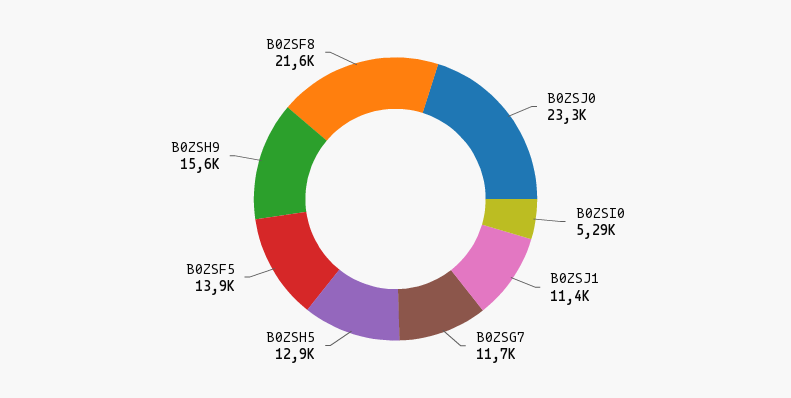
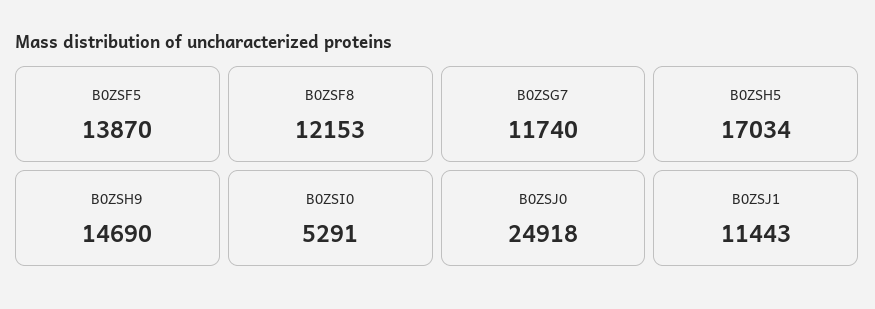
B0ZSJ0: 23300 -> 24918
B0ZSH5: 12900 -> 17034
B0ZSH9: 15600 -> 14690
B0ZSF8: 21600 -> 12153

